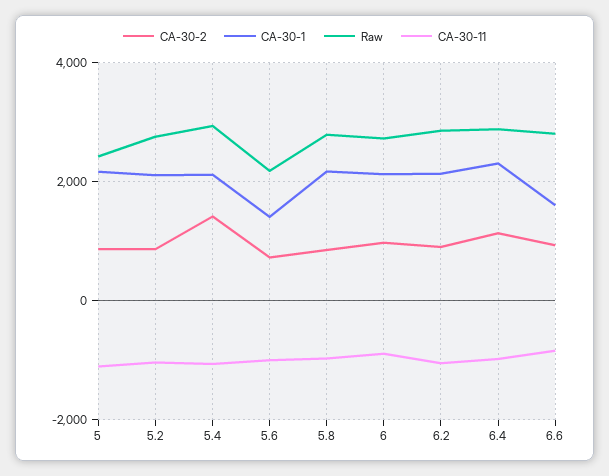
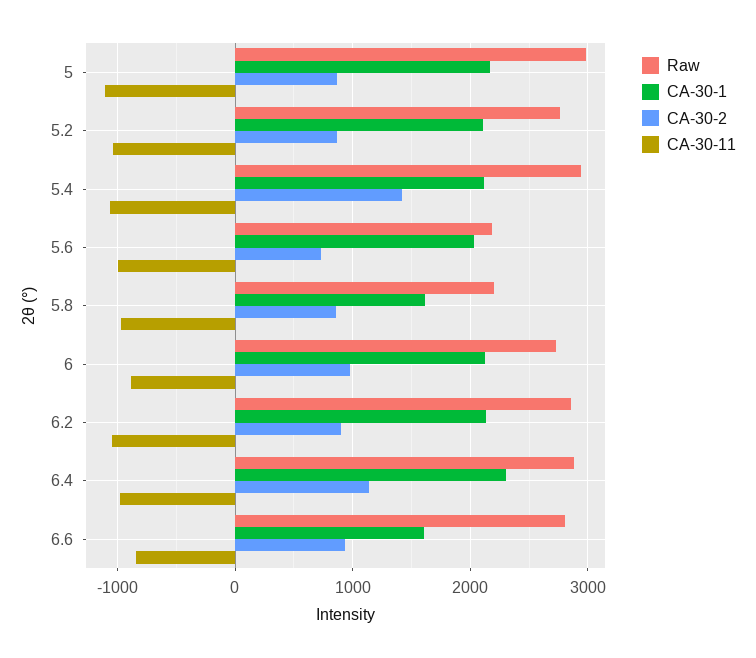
Raw, 5: 2400 -> 3000
CA-30-1, 5.6: 1400 -> 2000
CA-30-1, 5.8: 2200 -> 1600
Raw, 5.8: 2800 -> 2200

